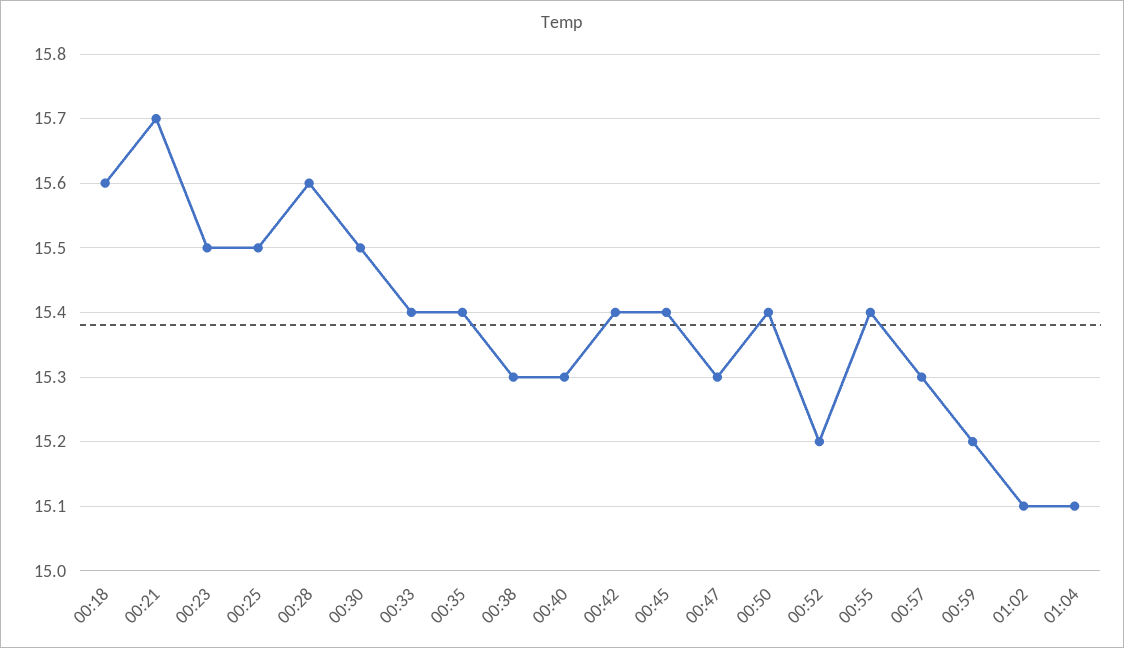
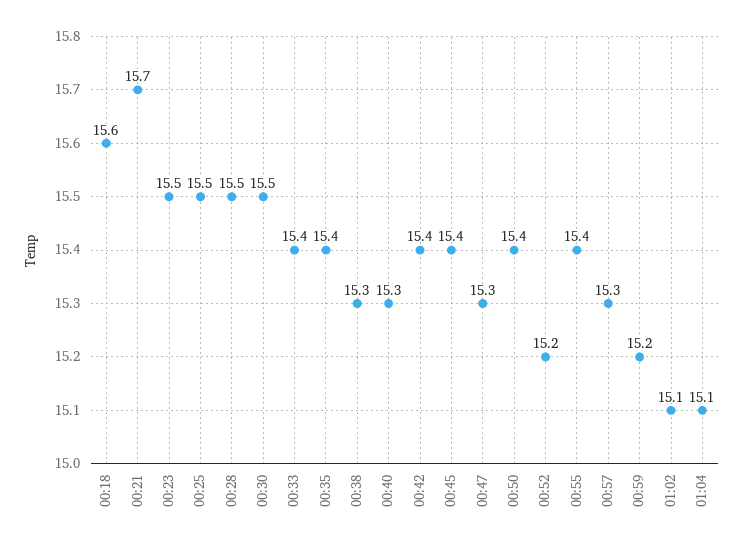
00:28: 15.6 -> 15.5

